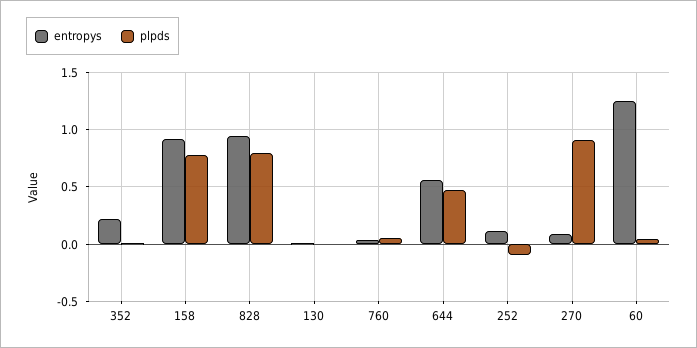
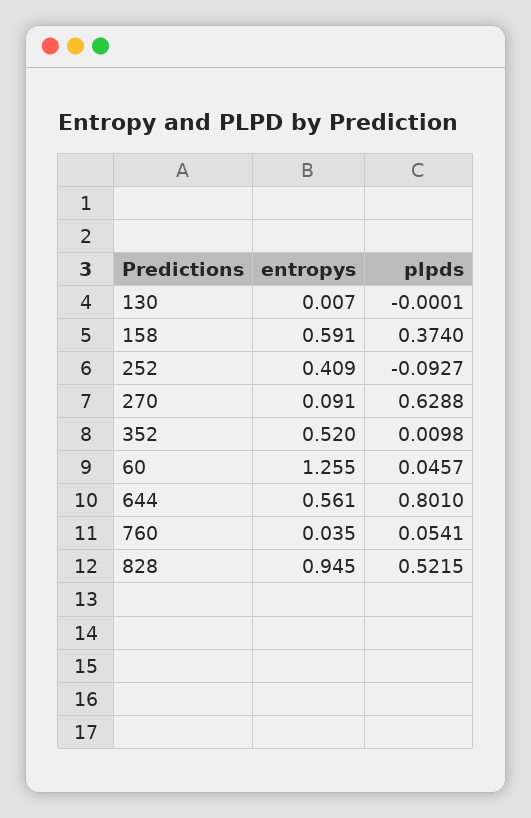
entropys, 352: 0.2 -> 0.52
entropys, 158: 0.9 -> 0.591
plpds, 158: 0.8 -> 0.374
plpds, 828: 0.8 -> 0.5215
plpds, 644: 0.5 -> 0.801
entropys, 252: 0.1 -> 0.409
plpds, 270: 0.9 -> 0.6288

